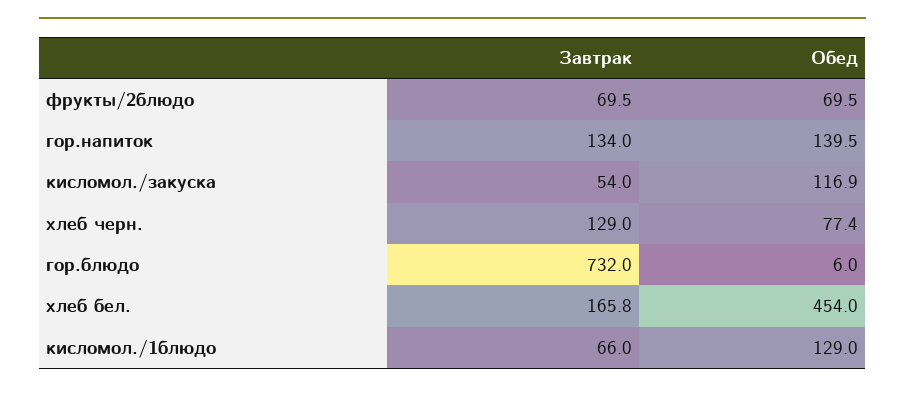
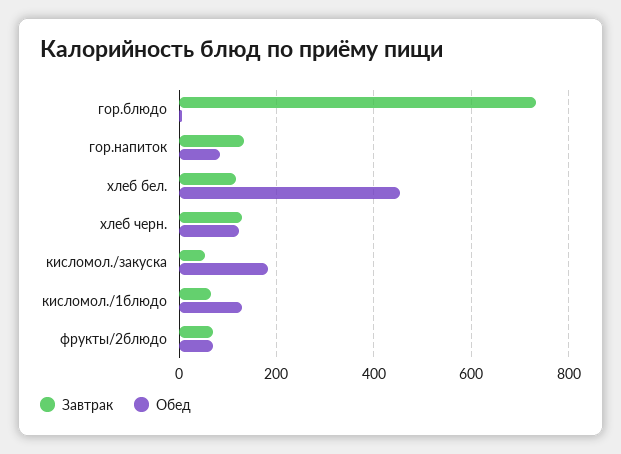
Обед, гор.напиток: 139.5 -> 80
Обед, кисломол./закуска: 116.9 -> 180
Обед, хлеб черн.: 77.4 -> 120
Завтрак, хлеб бел.: 165.8 -> 120

